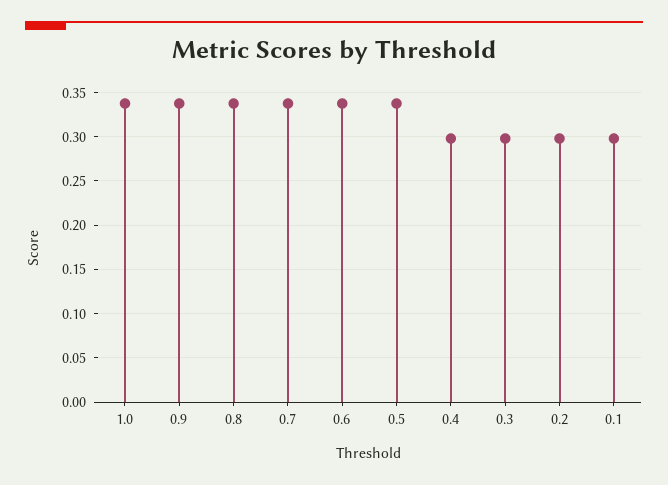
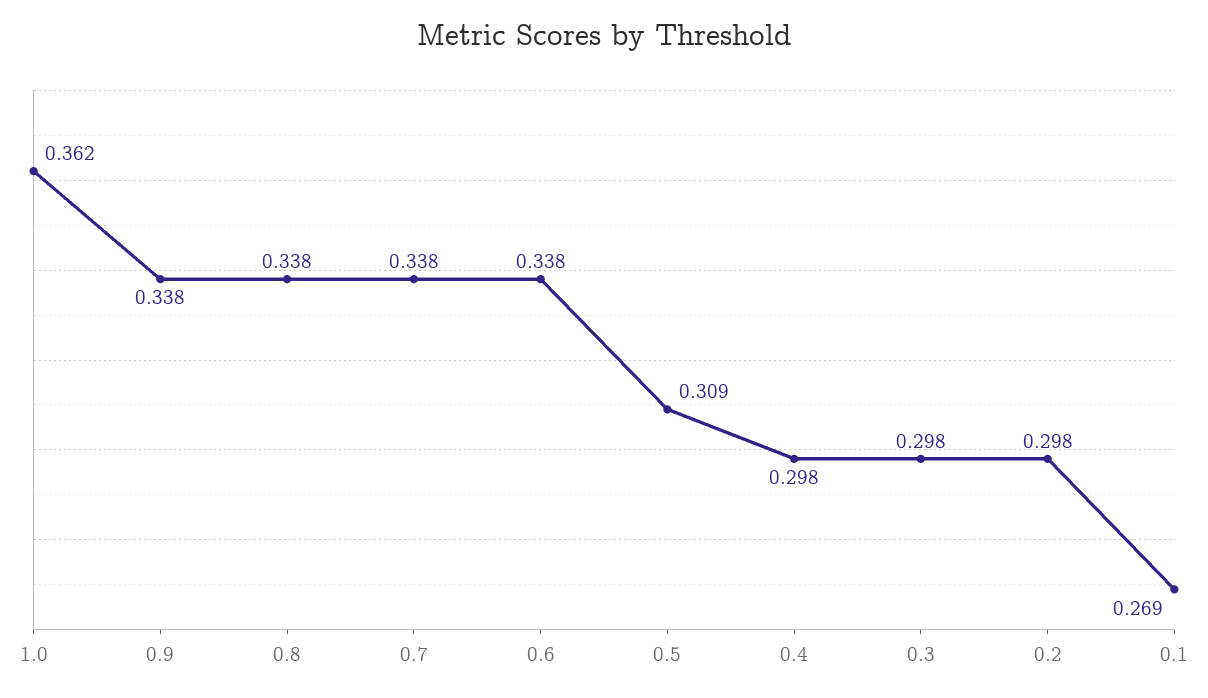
1.0: 0.34 -> 0.362
0.5: 0.34 -> 0.309
0.1: 0.3 -> 0.269

